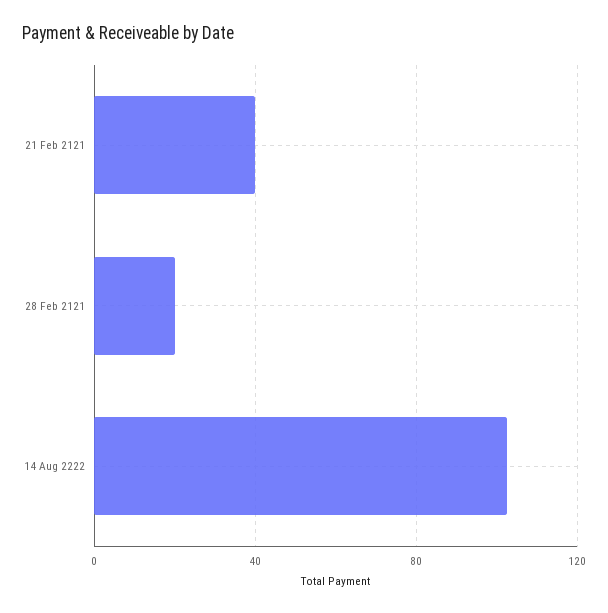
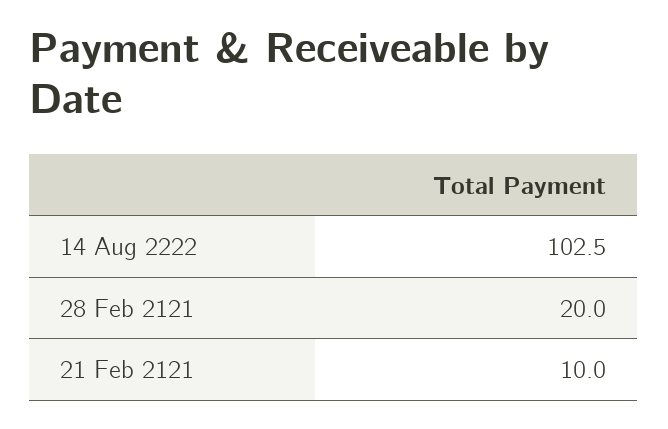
21 Feb 2121: 40 -> 10

